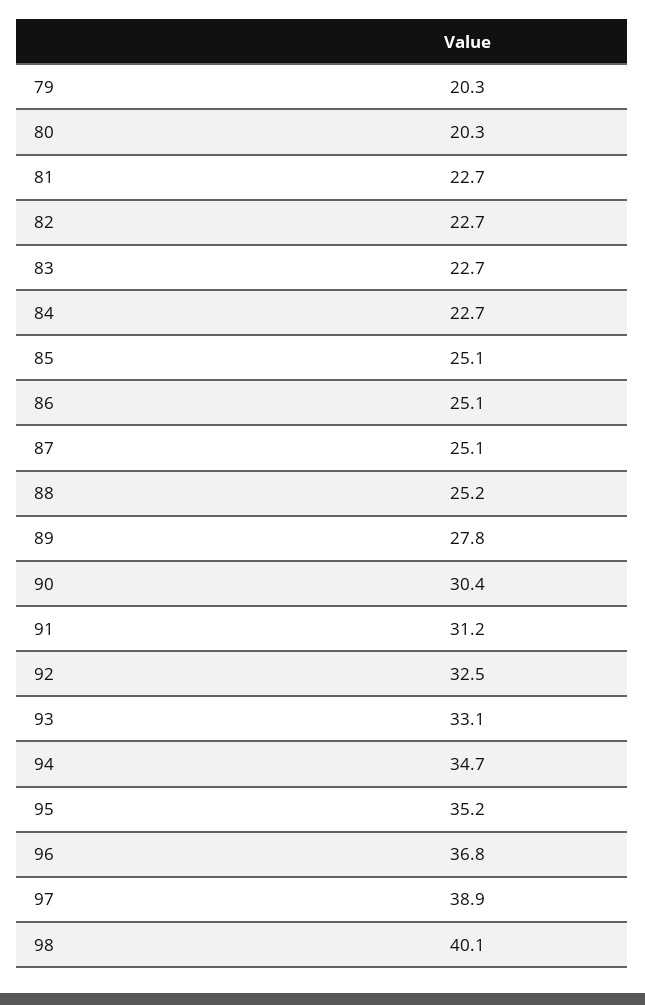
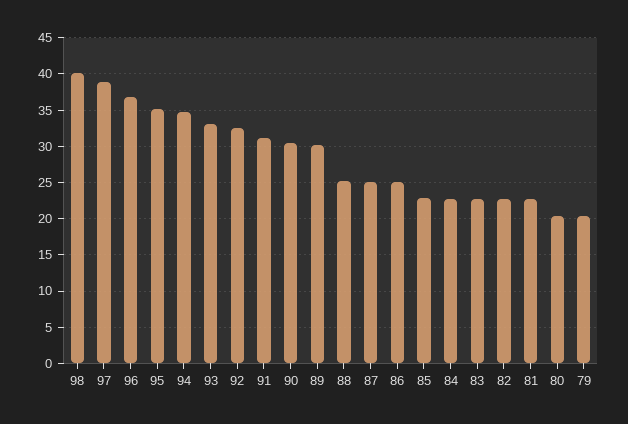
85: 25.1 -> 23
89: 27.8 -> 30

